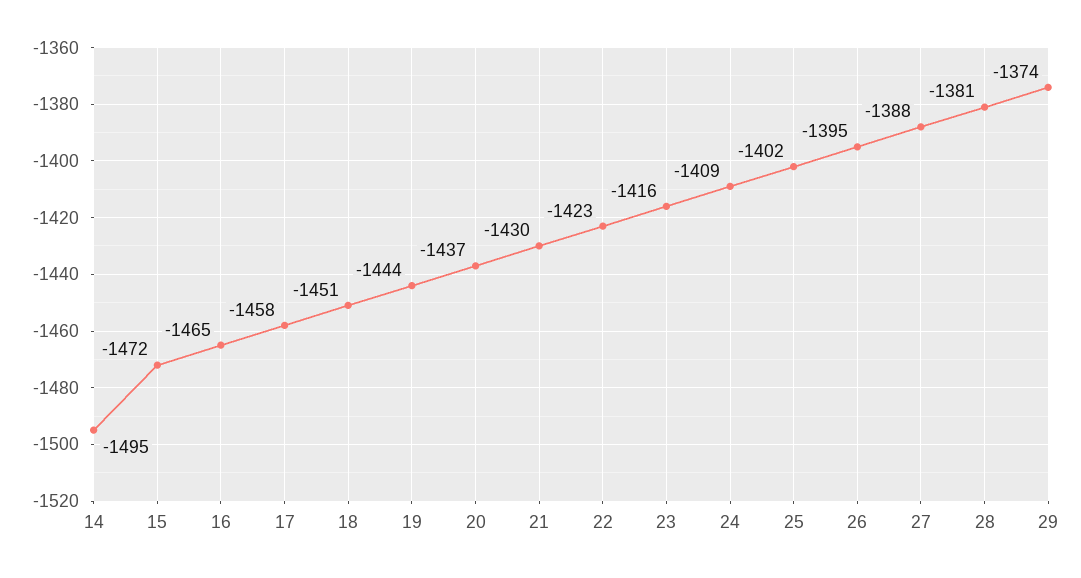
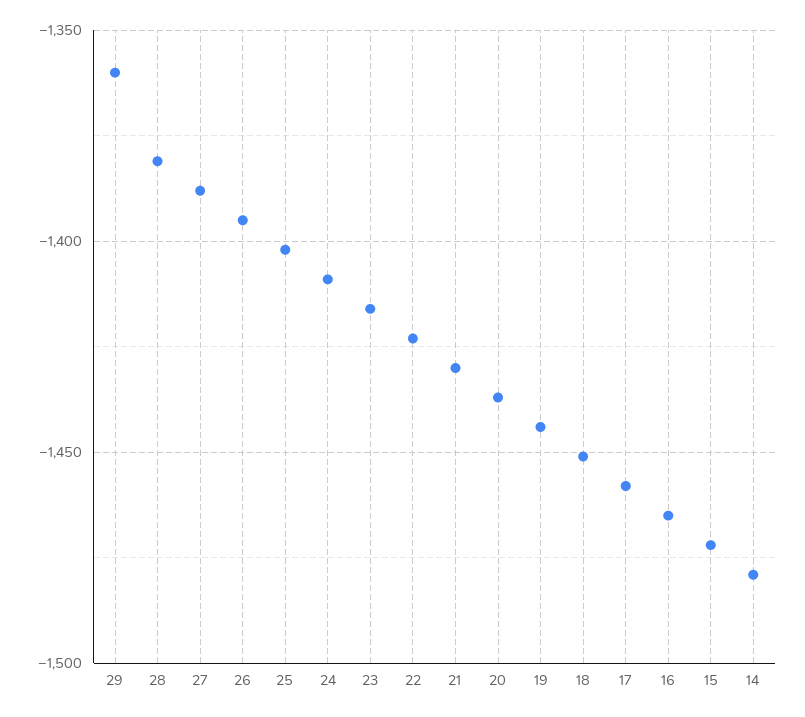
14: -1495 -> -1480
29: -1374 -> -1360

